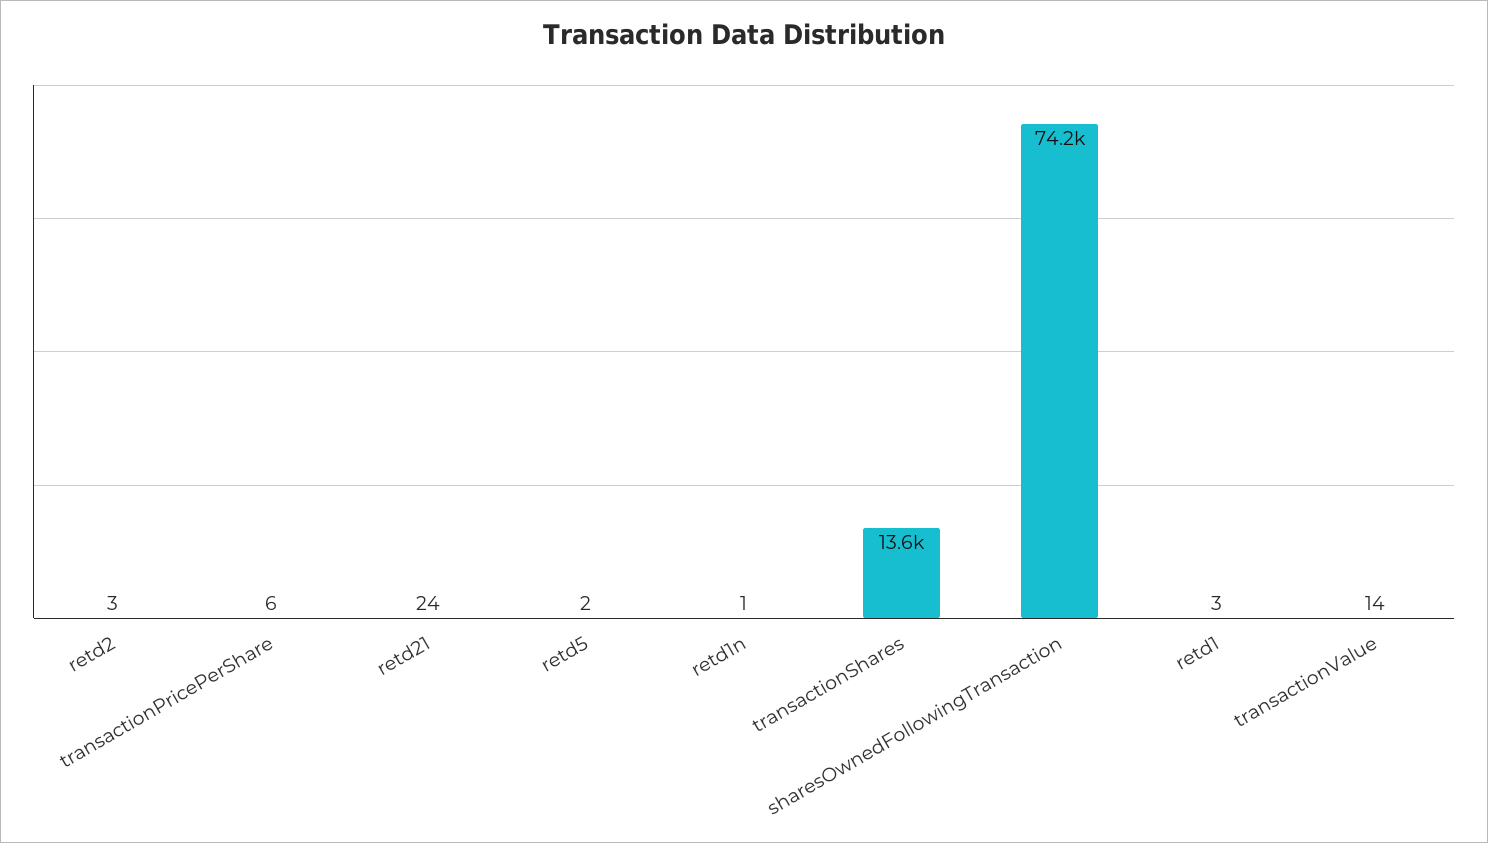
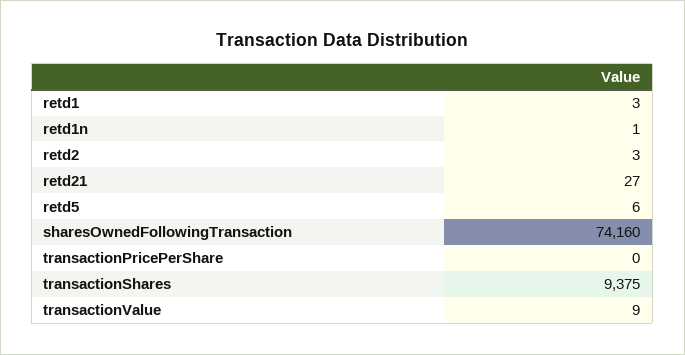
transactionPricePerShare: 6 -> 0
retd21: 24 -> 27
retd5: 2 -> 6
transactionShares: 13600 -> 9375
transactionValue: 14 -> 9

